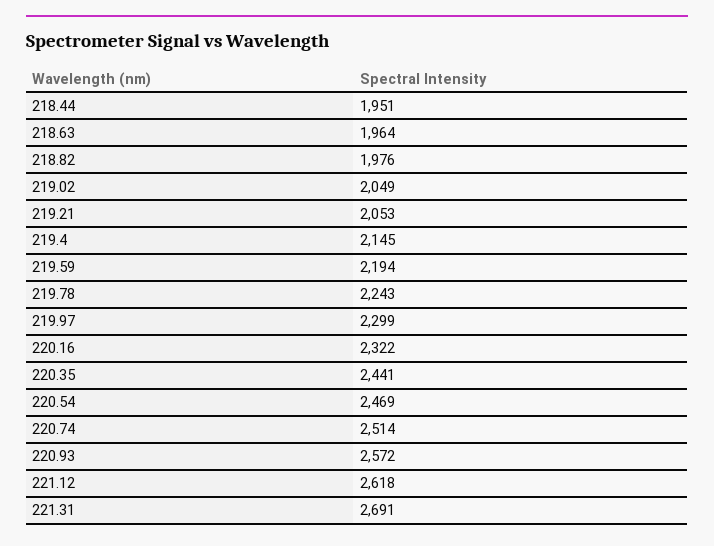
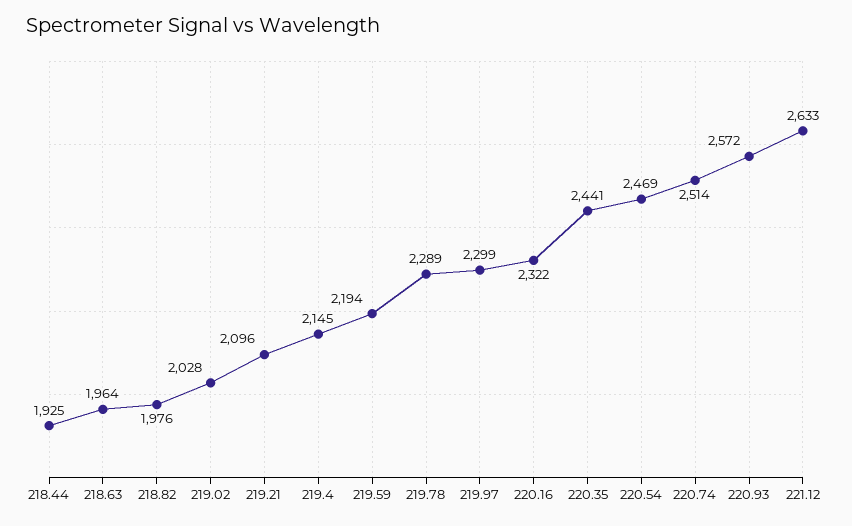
218.44: 1951 -> 1925
219.02: 2049 -> 2028
219.21: 2053 -> 2096
219.78: 2243 -> 2289
221.12: 2618 -> 2633
221.31: 2691 -> none

